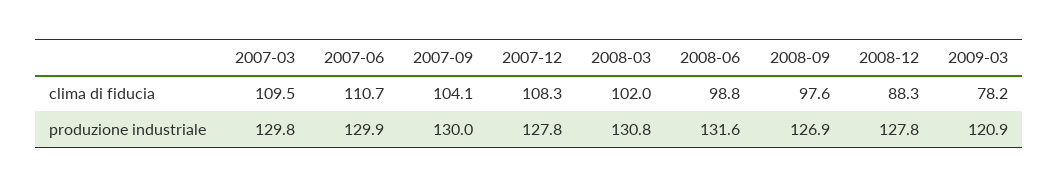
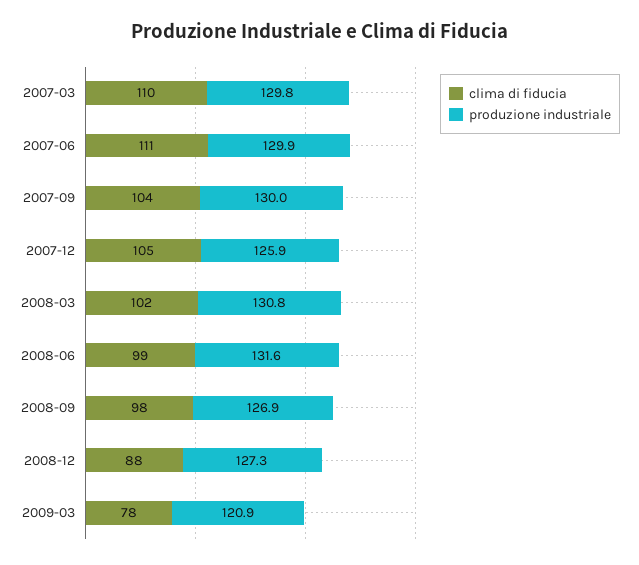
clima di fiducia, 2007-12: 108.3 -> 105
produzione industriale, 2007-12: 127.8 -> 125.9
produzione industriale, 2008-12: 127.8 -> 127.3

